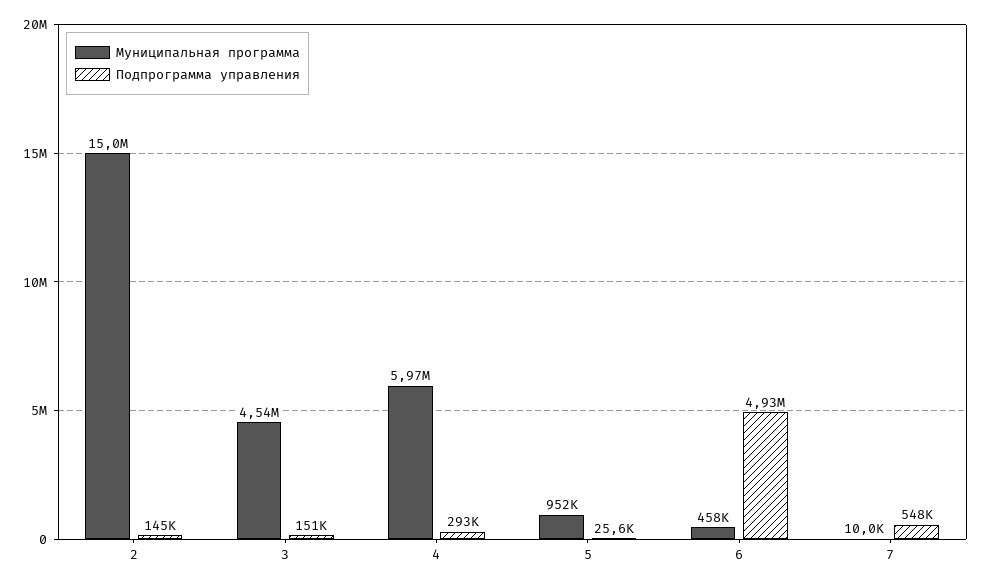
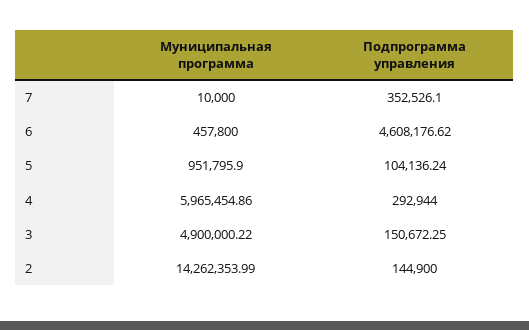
Муниципальная программа, 2: 15000000 -> 14262353.99
Муниципальная программа, 3: 4540000 -> 4900000.22
Подпрограмма управления, 5: 25600 -> 104136.24
Подпрограмма управления, 6: 4930000 -> 4608176.62
Подпрограмма управления, 7: 548000 -> 352526.1

